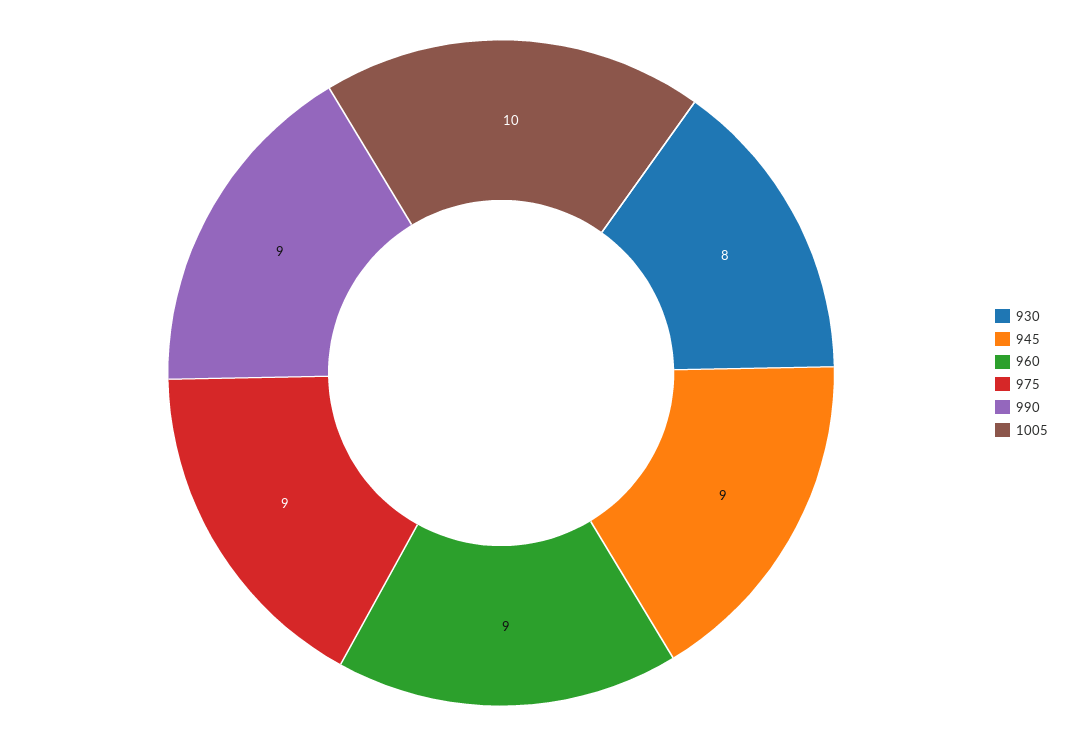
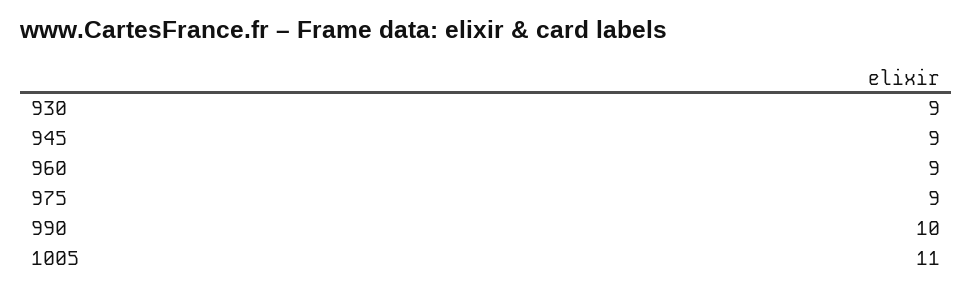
930: 8 -> 9
990: 9 -> 10
1005: 10 -> 11

